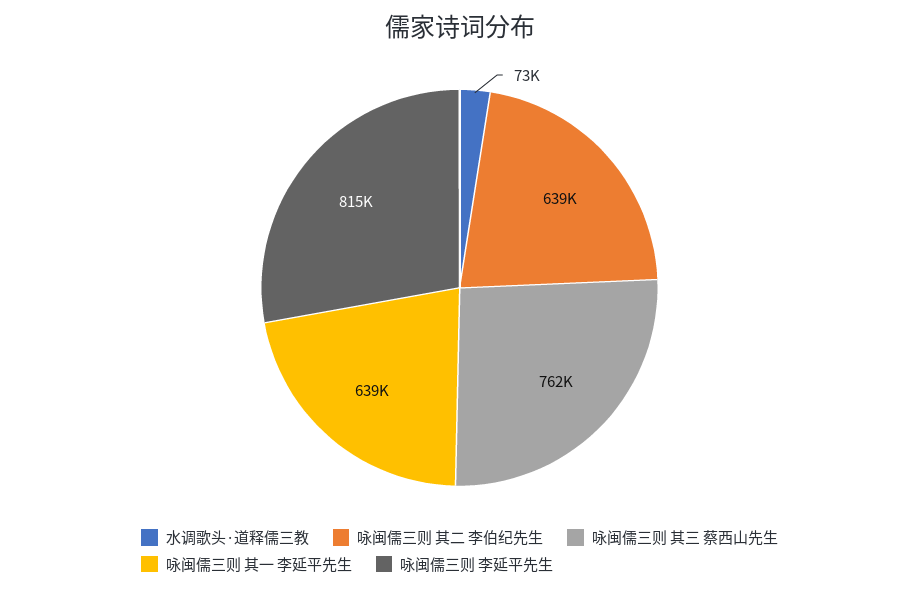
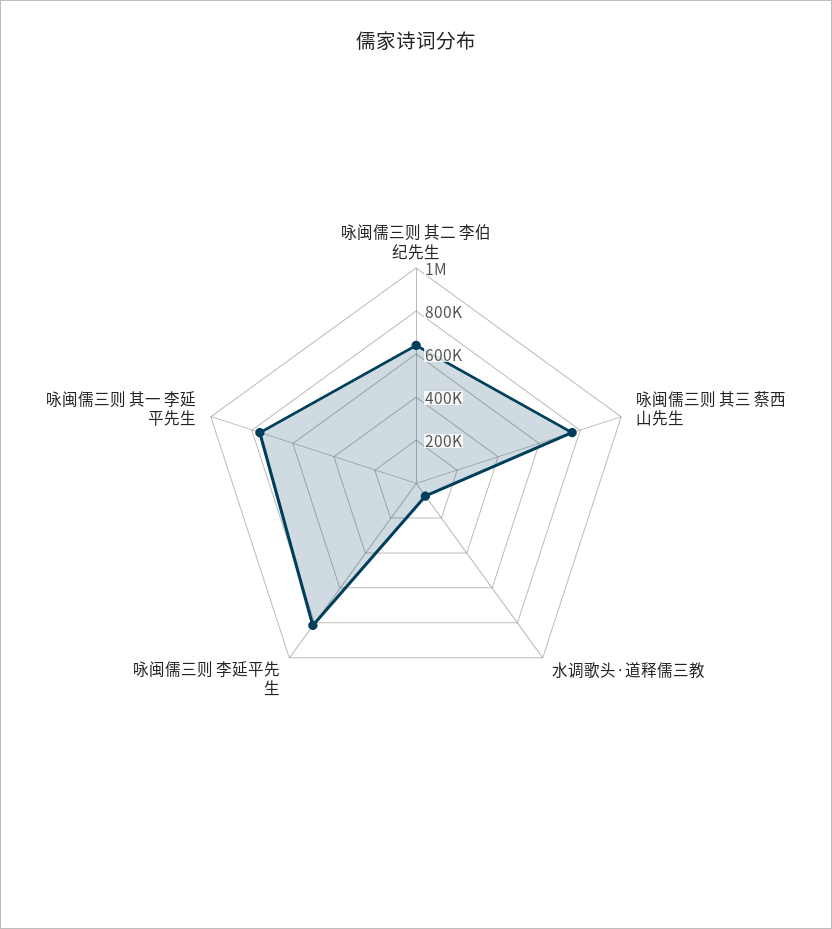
咏闽儒三则 其一 李延平先生: 639000 -> 750000

